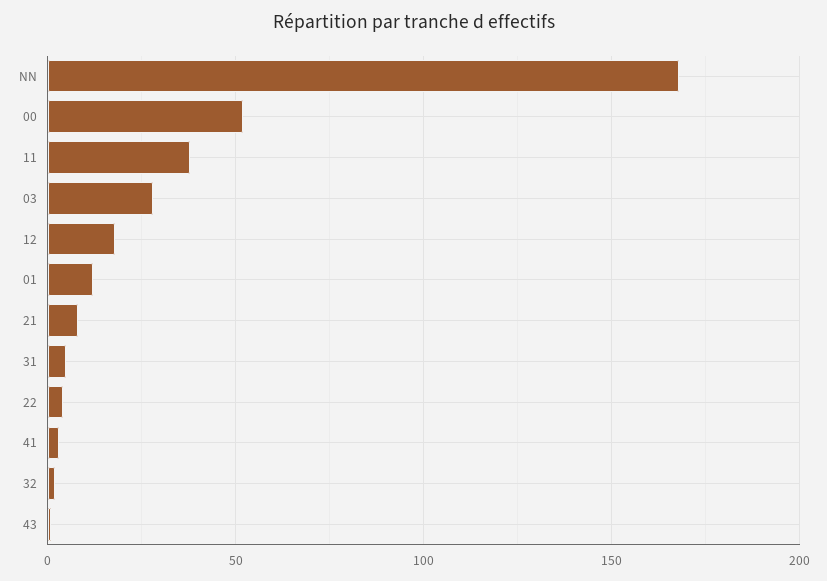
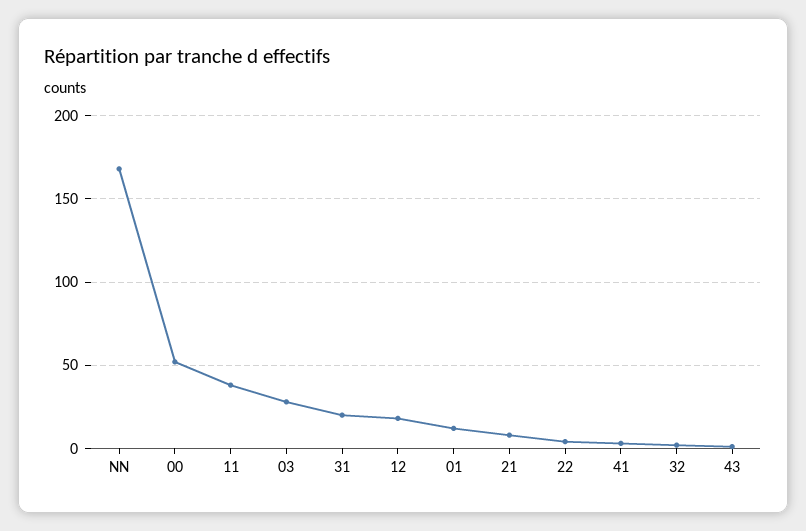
31: 5 -> 20

